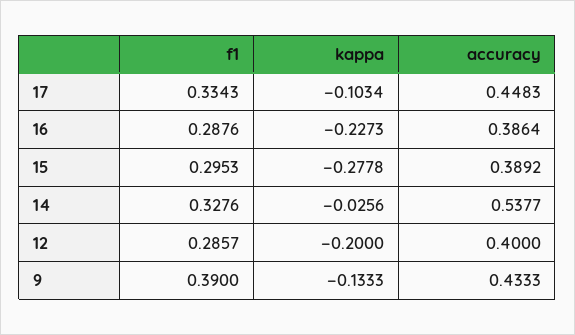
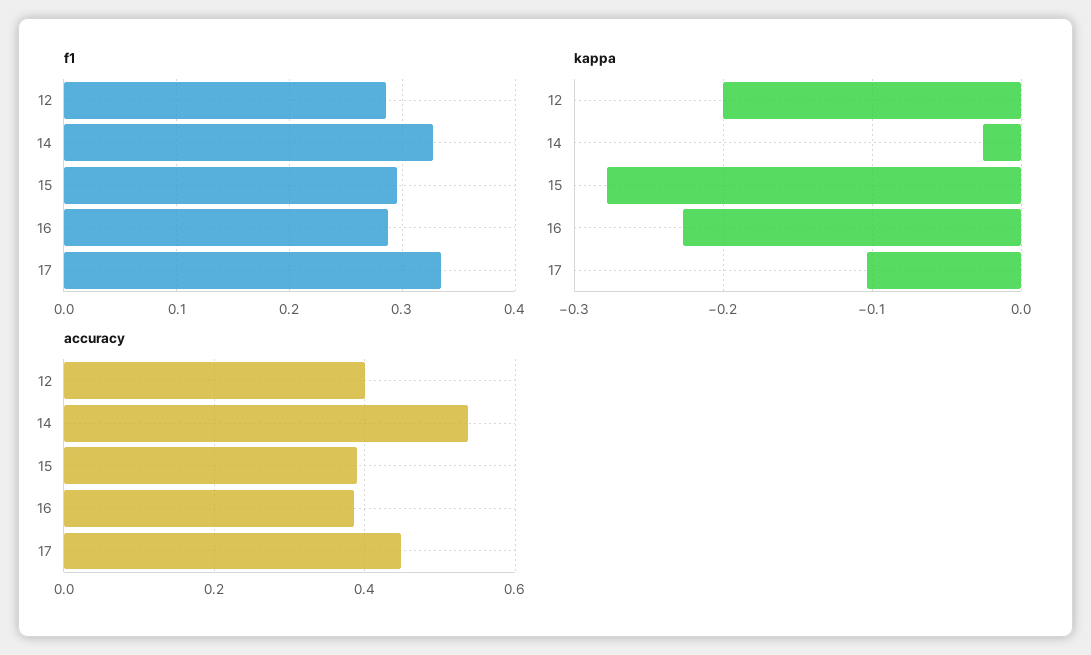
f1, 9: 0.39 -> none
kappa, 9: -0.1333 -> none
accuracy, 9: 0.4333 -> none

